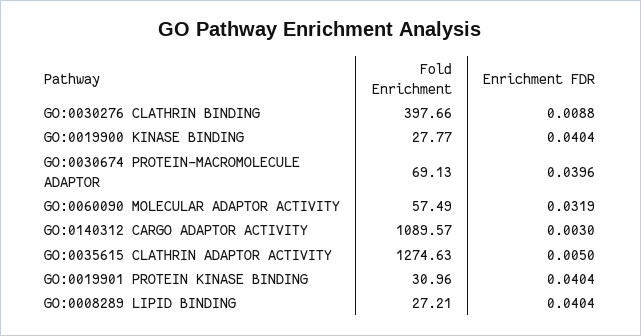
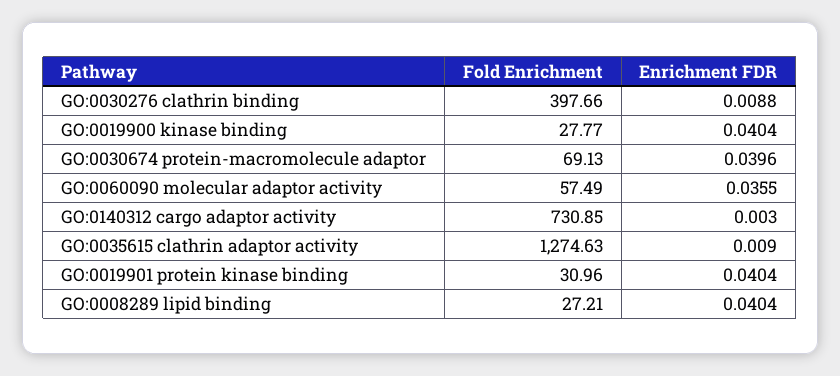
Enrichment FDR, GO:0060090 MOLECULAR ADAPTOR ACTIVITY: 0.0319 -> 0.0355
Fold Enrichment, GO:0140312 CARGO ADAPTOR ACTIVITY: 1089.57 -> 730.85
Enrichment FDR, GO:0035615 CLATHRIN ADAPTOR ACTIVITY: 0.005 -> 0.009

